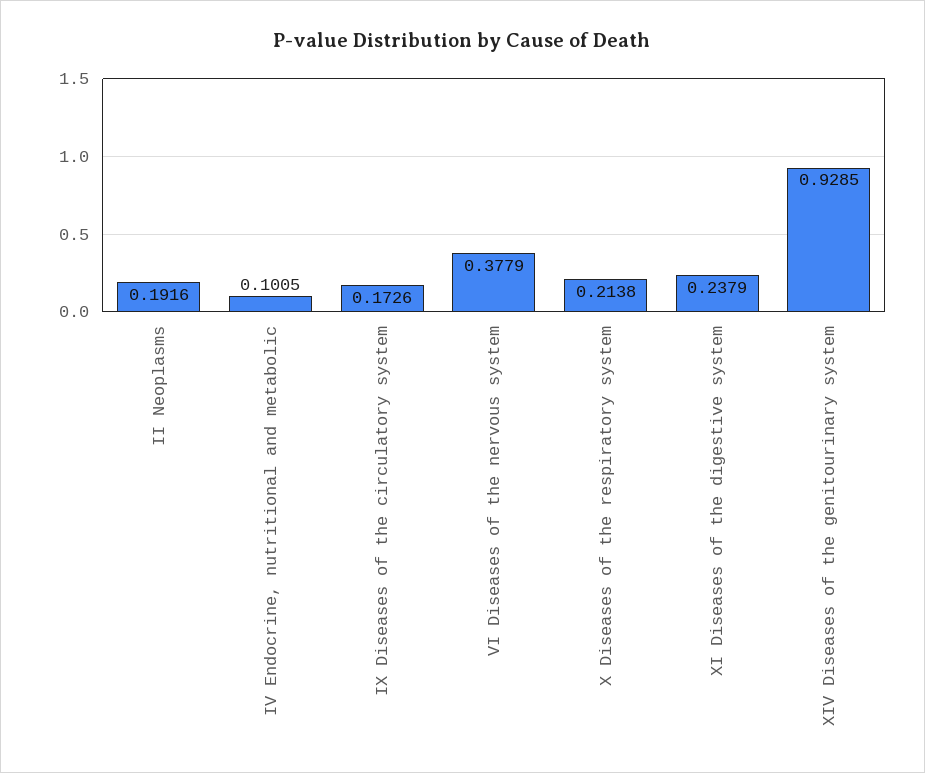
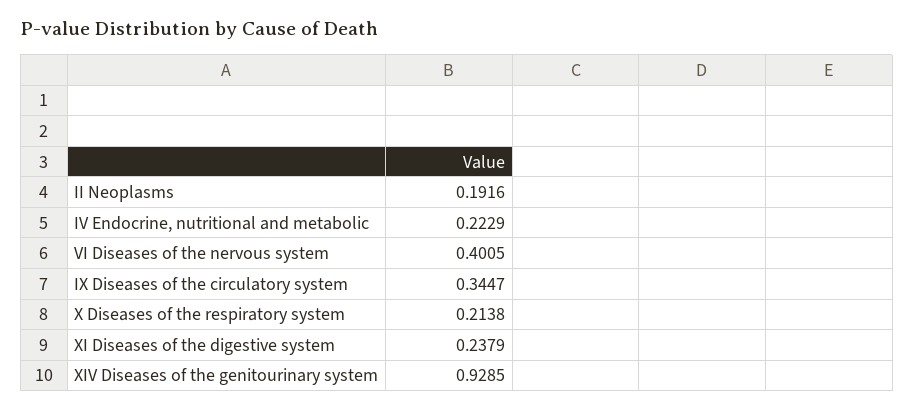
IV Endocrine, nutritional and metabolic: 0.1005 -> 0.2229
IX Diseases of the circulatory system: 0.1726 -> 0.3447
VI Diseases of the nervous system: 0.3779 -> 0.4005

